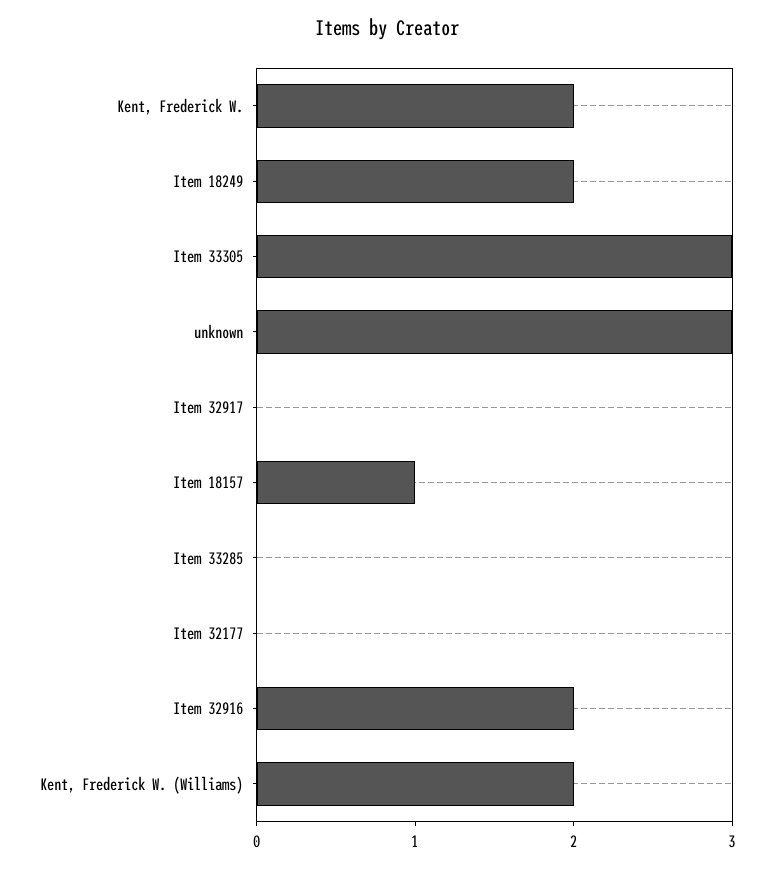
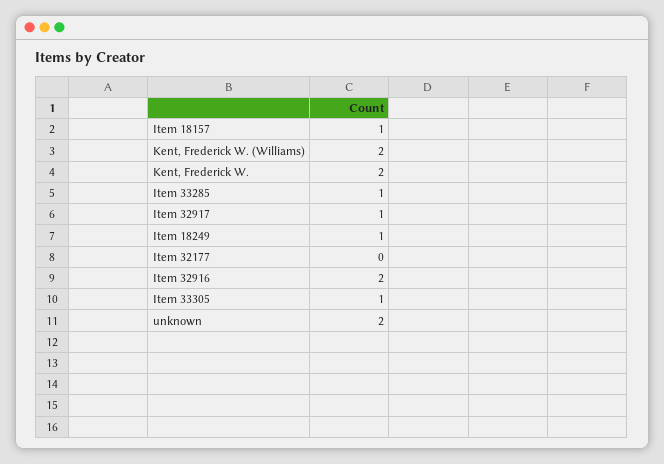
Item 18249: 2 -> 1
Item 33305: 3 -> 1
unknown: 3 -> 2
Item 32917: 0 -> 1
Item 33285: 0 -> 1

